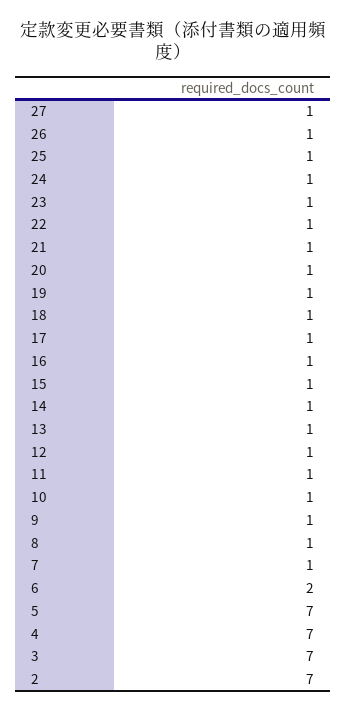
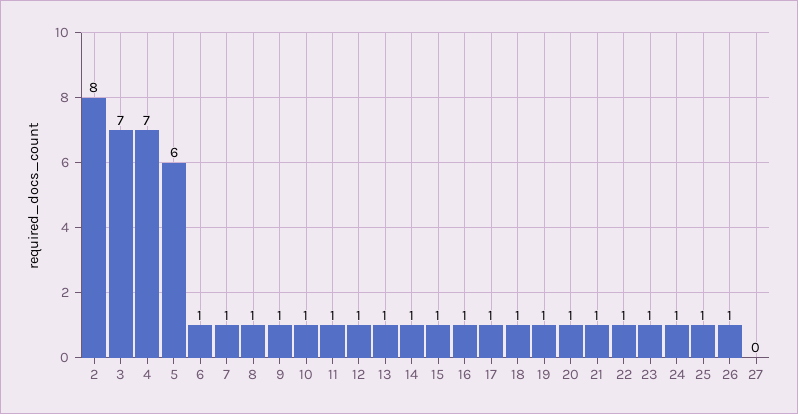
27: 1 -> 0
6: 2 -> 1
5: 7 -> 6
2: 7 -> 8

